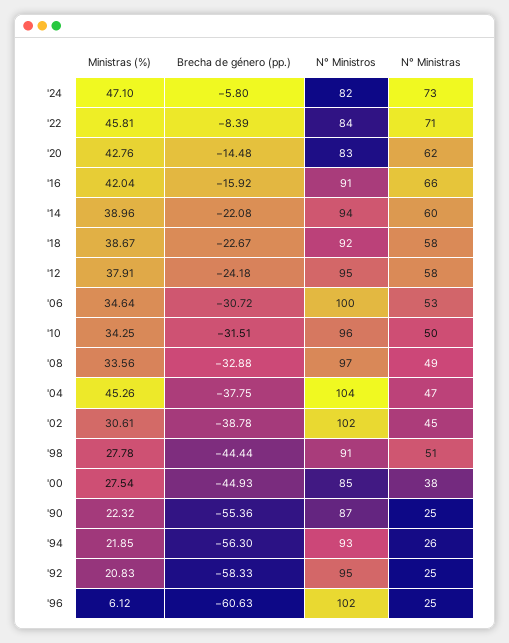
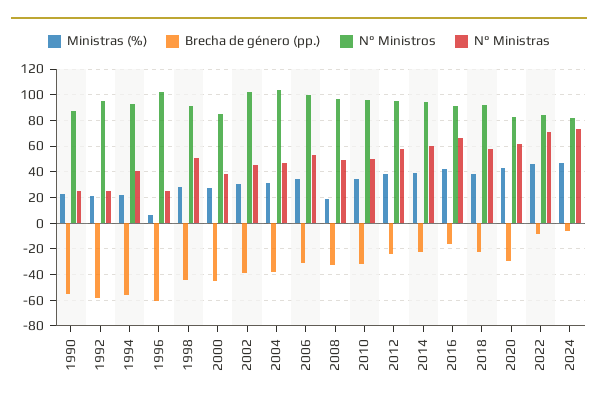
Brecha de género (pp.), '20: -14.48 -> -30
Ministras (%), '08: 33.56 -> 20
Ministras (%), '04: 45.26 -> 30
N° Ministras, '94: 26 -> 40

